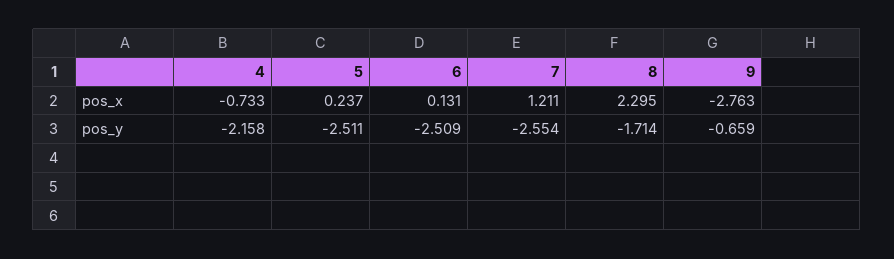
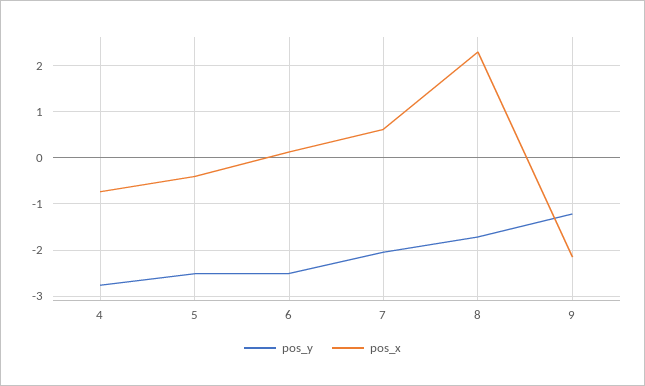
pos_x, 5: 0.237 -> -0.4
pos_x, 7: 1.211 -> 0.6
pos_x, 9: -2.763 -> -2.2
pos_y, 4: -2.158 -> -2.8
pos_y, 7: -2.554 -> -2
pos_y, 9: -0.659 -> -1.2

